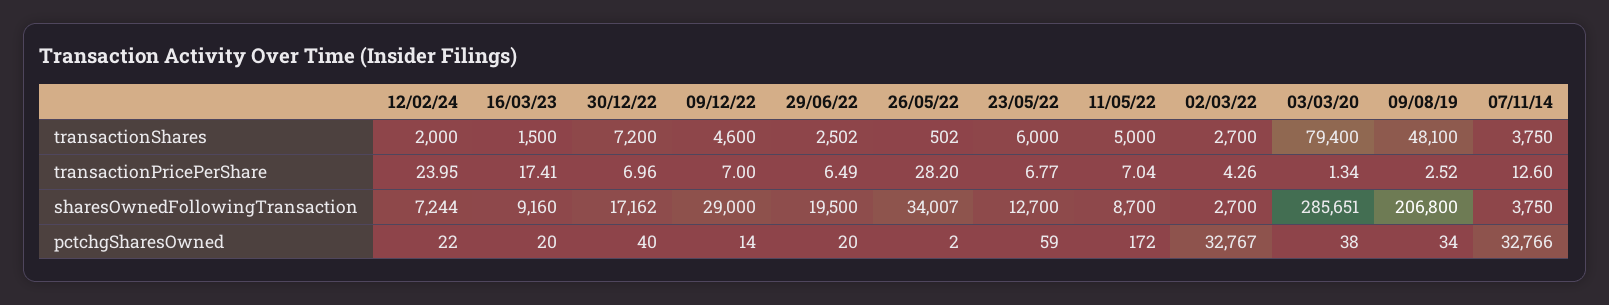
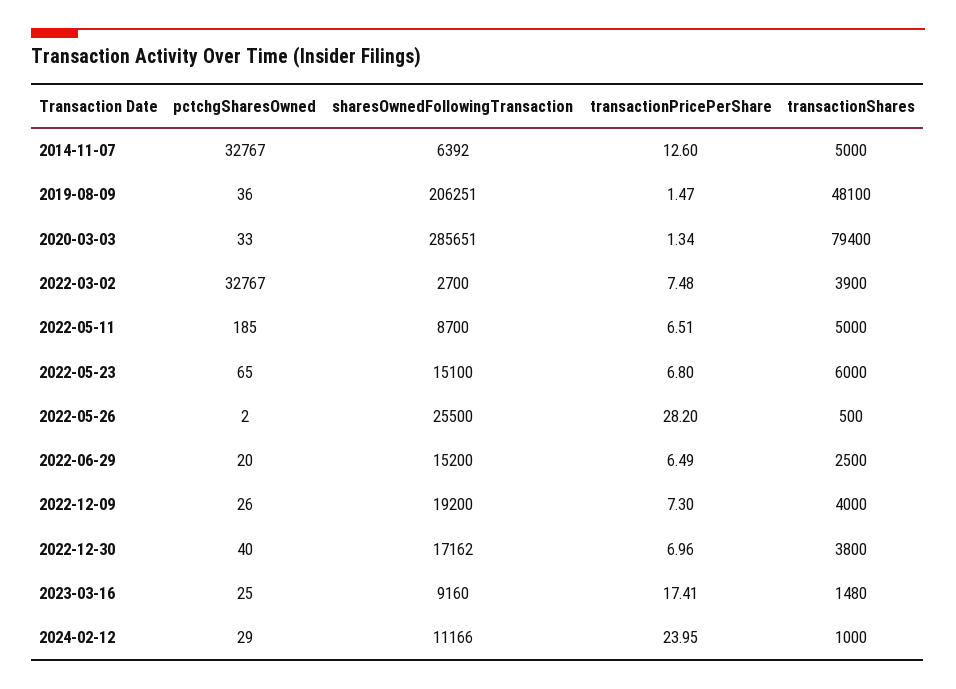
12/02/24, transactionShares: 2000 -> 1000
16/03/23, transactionShares: 1500 -> 1480
30/12/22, transactionShares: 7200 -> 3800
09/12/22, transactionShares: 4600 -> 4000
29/06/22, transactionShares: 2502 -> 2500
26/05/22, transactionShares: 502 -> 500
02/03/22, transactionShares: 2700 -> 3900
07/11/14, transactionShares: 3750 -> 5000
09/12/22, transactionPricePerShare: 7 -> 7.3
23/05/22, transactionPricePerShare: 6.77 -> 6.8
11/05/22, transactionPricePerShare: 7.04 -> 6.51
02/03/22, transactionPricePerShare: 4.26 -> 7.48
09/08/19, transactionPricePerShare: 2.52 -> 1.47
12/02/24, sharesOwnedFollowingTransaction: 7244 -> 11166
09/12/22, sharesOwnedFollowingTransaction: 29000 -> 19200
29/06/22, sharesOwnedFollowingTransaction: 19500 -> 15200
26/05/22, sharesOwnedFollowingTransaction: 34007 -> 25500
23/05/22, sharesOwnedFollowingTransaction: 12700 -> 15100
09/08/19, sharesOwnedFollowingTransaction: 206800 -> 206251
07/11/14, sharesOwnedFollowingTransaction: 3750 -> 6392
12/02/24, pctchgSharesOwned: 22 -> 29
16/03/23, pctchgSharesOwned: 20 -> 25
09/12/22, pctchgSharesOwned: 14 -> 26
23/05/22, pctchgSharesOwned: 59 -> 65
11/05/22, pctchgSharesOwned: 172 -> 185
03/03/20, pctchgSharesOwned: 38 -> 33
09/08/19, pctchgSharesOwned: 34 -> 36
07/11/14, pctchgSharesOwned: 32766 -> 32767

